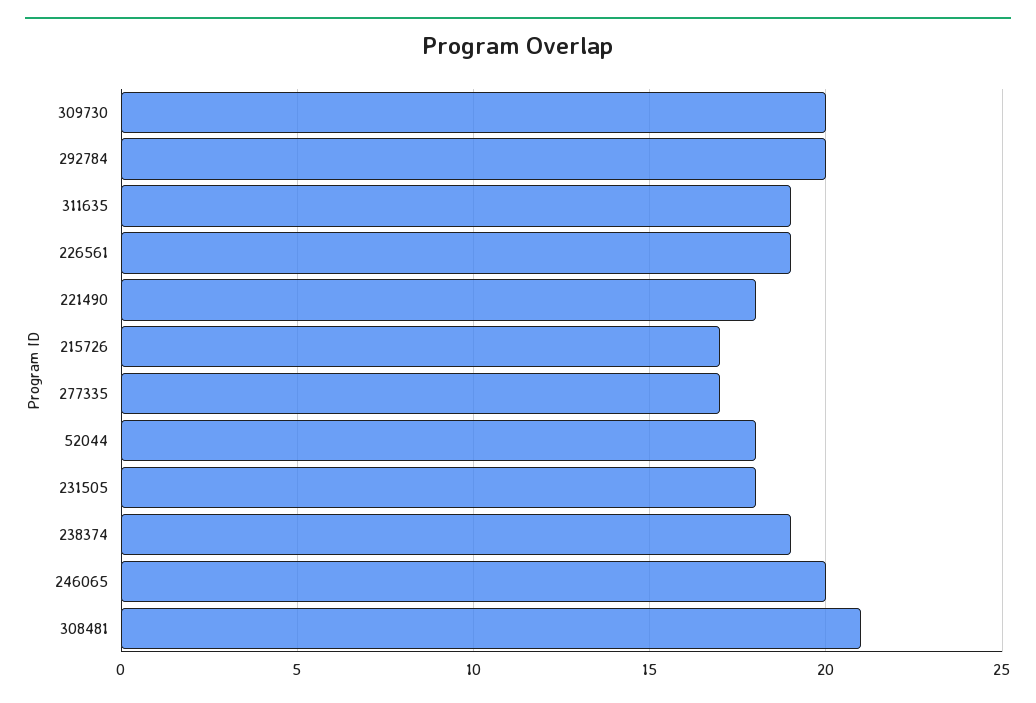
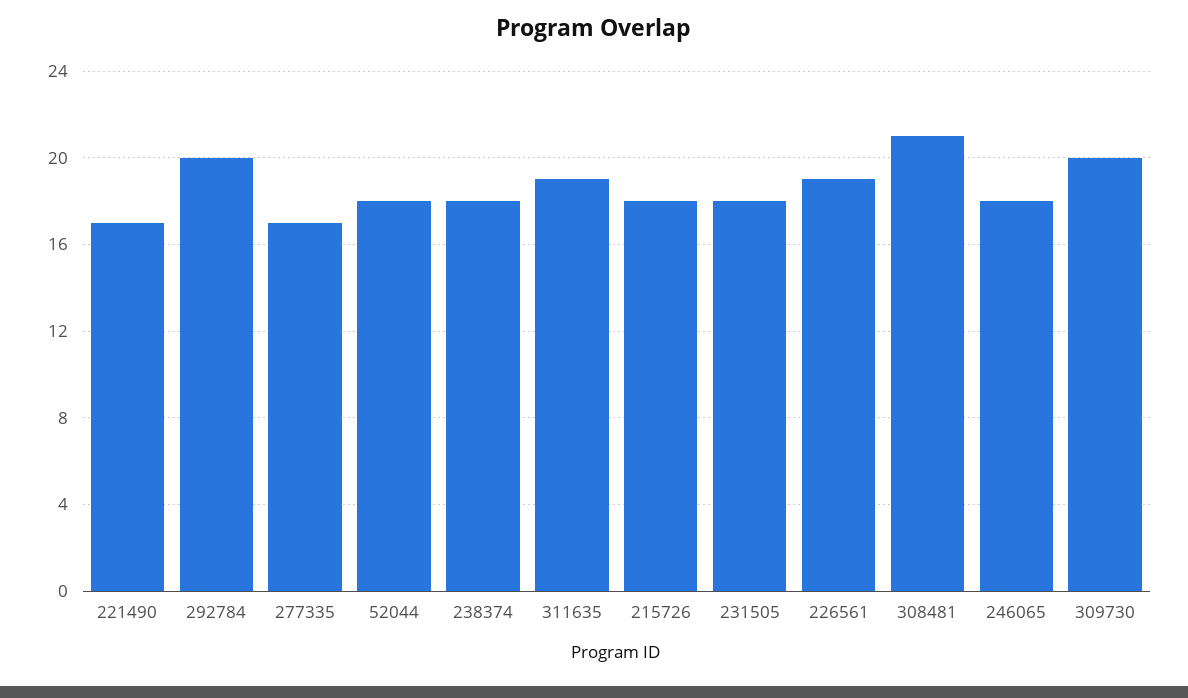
221490: 18 -> 17
215726: 17 -> 18
238374: 19 -> 18
246065: 20 -> 18

